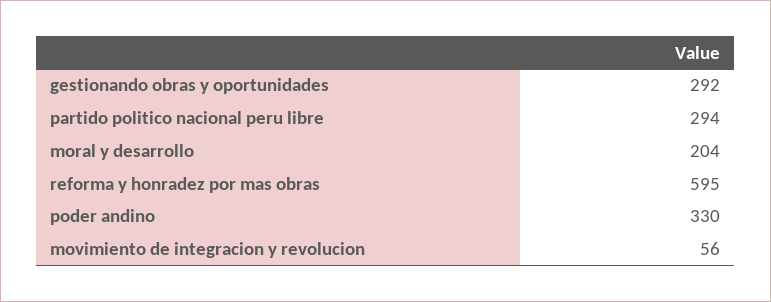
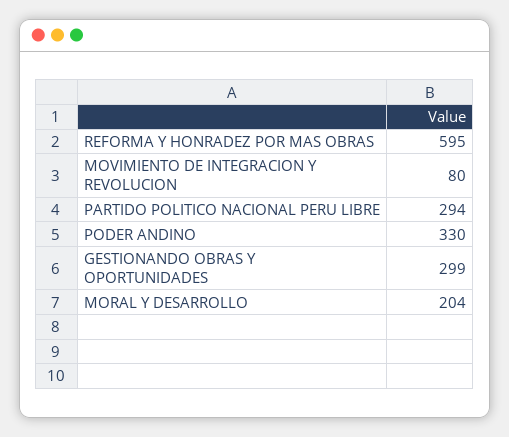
gestionando obras y oportunidades: 292 -> 299
movimiento de integracion y revolucion: 56 -> 80

